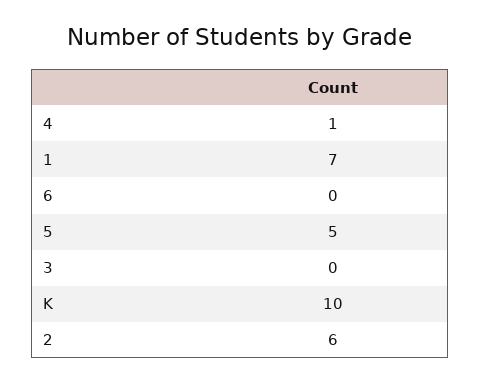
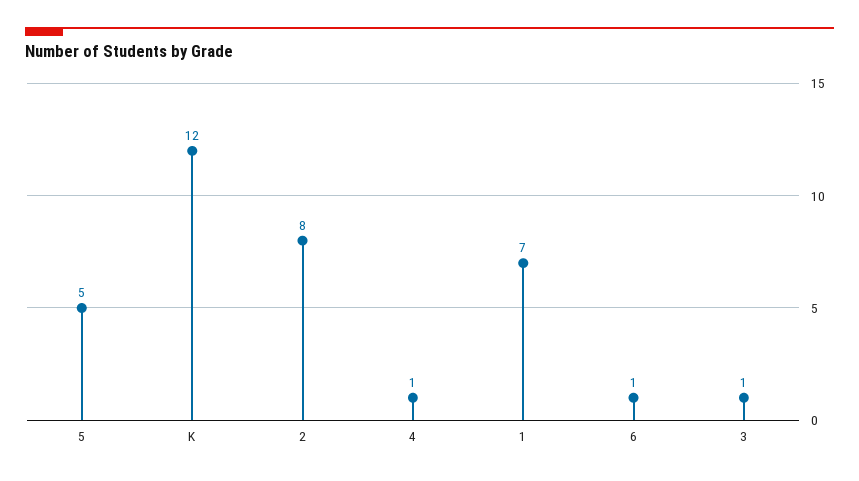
6: 0 -> 1
3: 0 -> 1
K: 10 -> 12
2: 6 -> 8

